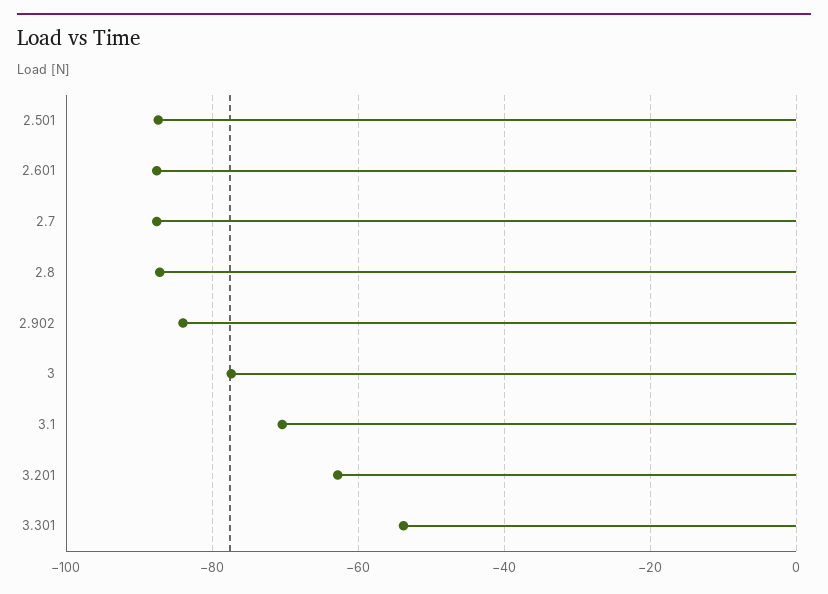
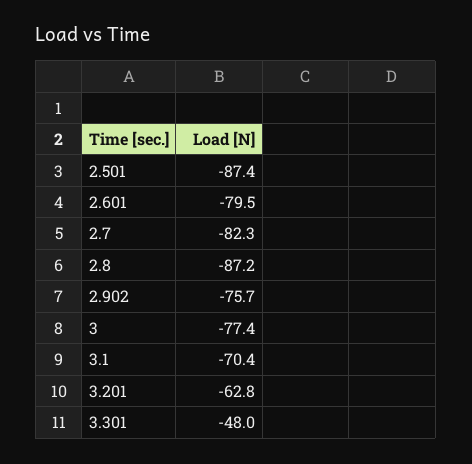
2.601: -88 -> -79.5
2.7: -88 -> -82.3
2.902: -84 -> -75.7
3.301: -54 -> -48

